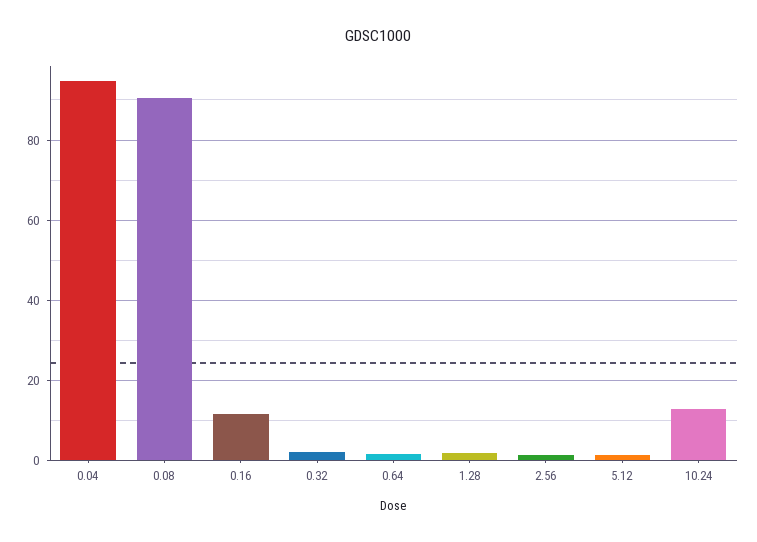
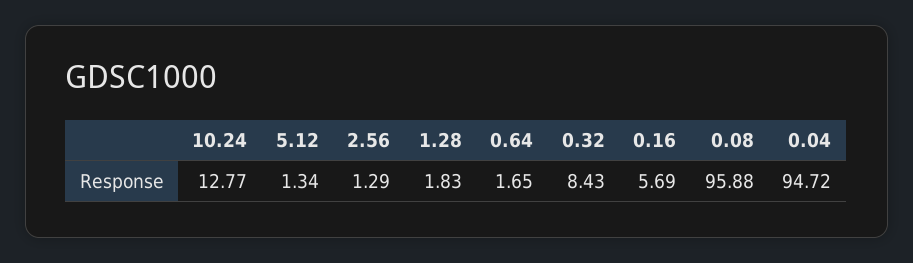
0.08: 90 -> 95.88
0.16: 12 -> 5.69
0.32: 2 -> 8.43

